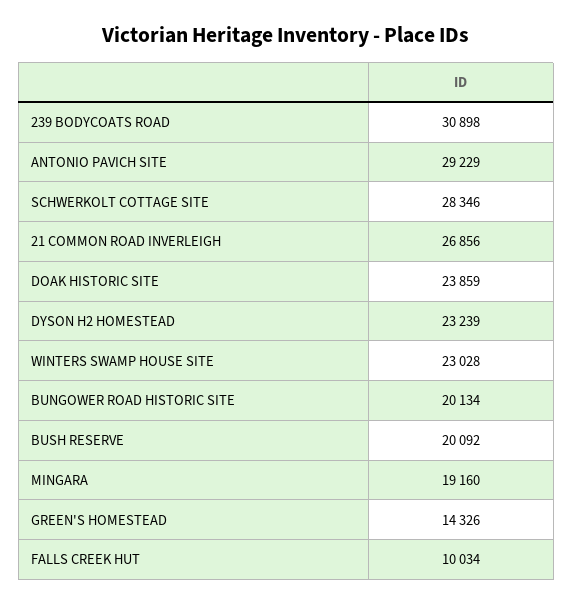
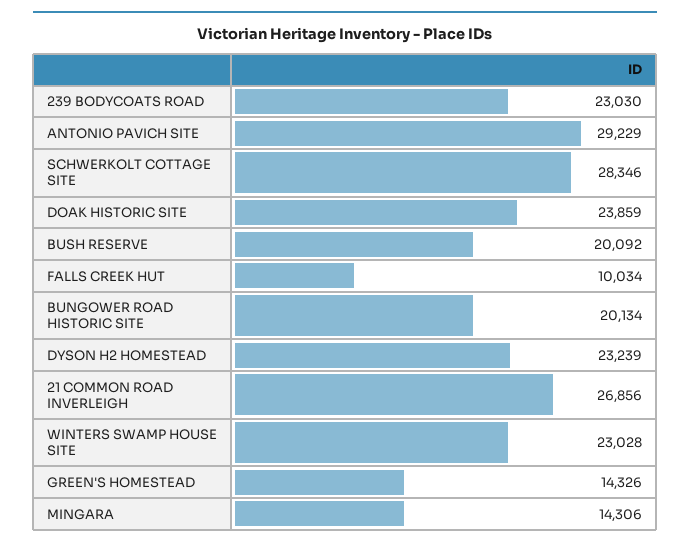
239 BODYCOATS ROAD: 30898 -> 23030
MINGARA: 19160 -> 14306

